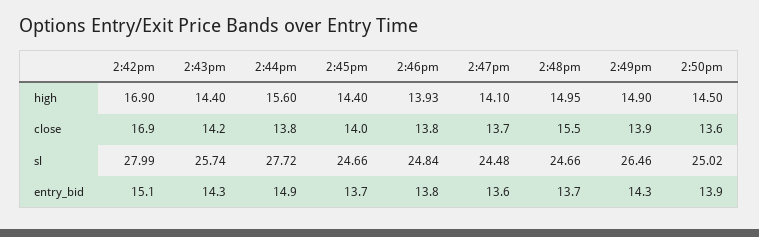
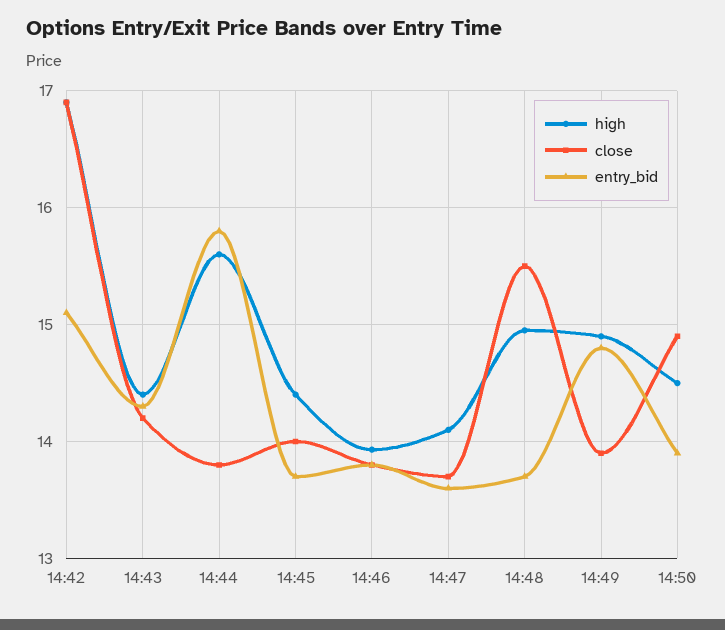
close, 2:50pm: 13.6 -> 14.9
sl, 2:42pm: 27.99 -> none
sl, 2:43pm: 25.74 -> none
sl, 2:44pm: 27.72 -> none
sl, 2:45pm: 24.66 -> none
sl, 2:46pm: 24.84 -> none
sl, 2:47pm: 24.48 -> none
sl, 2:48pm: 24.66 -> none
sl, 2:49pm: 26.46 -> none
sl, 2:50pm: 25.02 -> none
entry_bid, 2:44pm: 14.9 -> 15.8
entry_bid, 2:49pm: 14.3 -> 14.8

